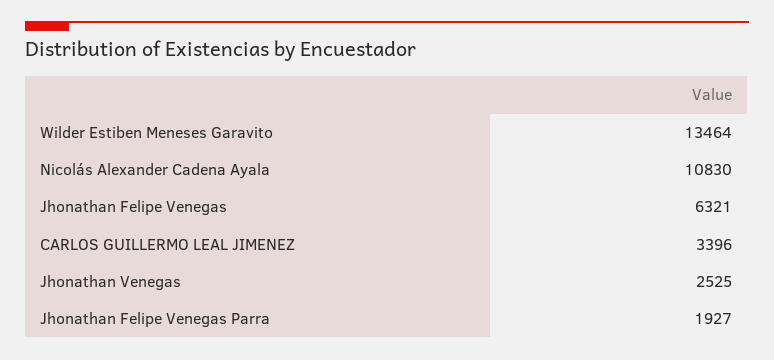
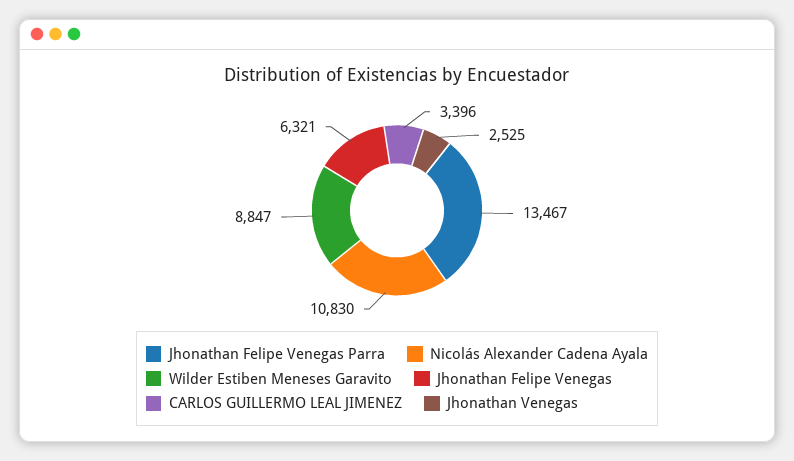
Wilder Estiben Meneses Garavito: 13464 -> 8847
Jhonathan Felipe Venegas Parra: 1927 -> 13467

